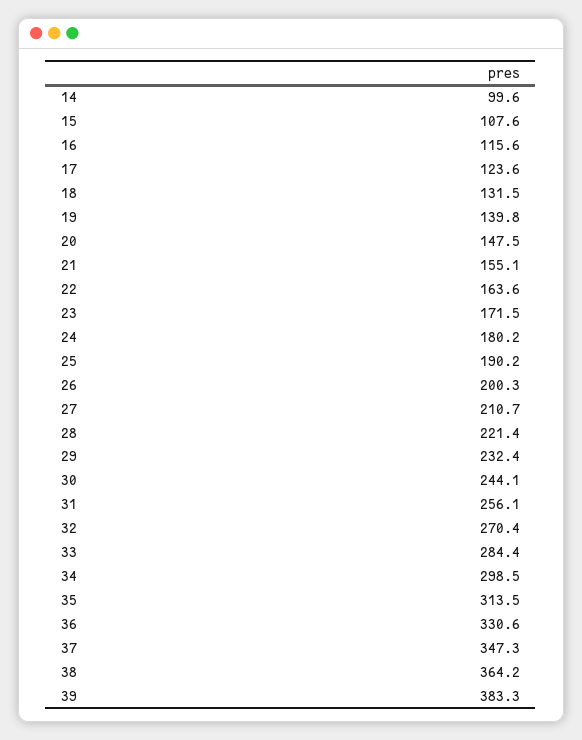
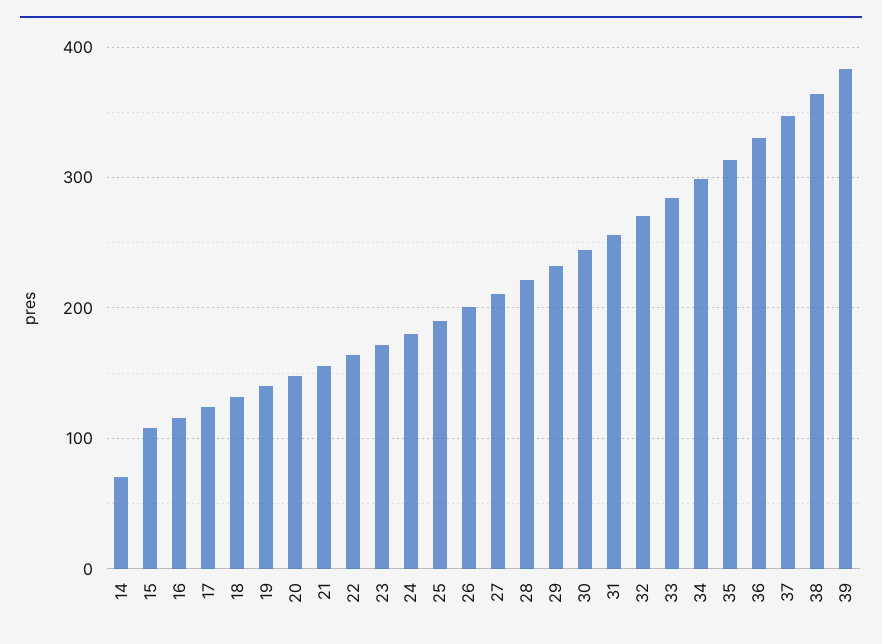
14: 99.6 -> 70

